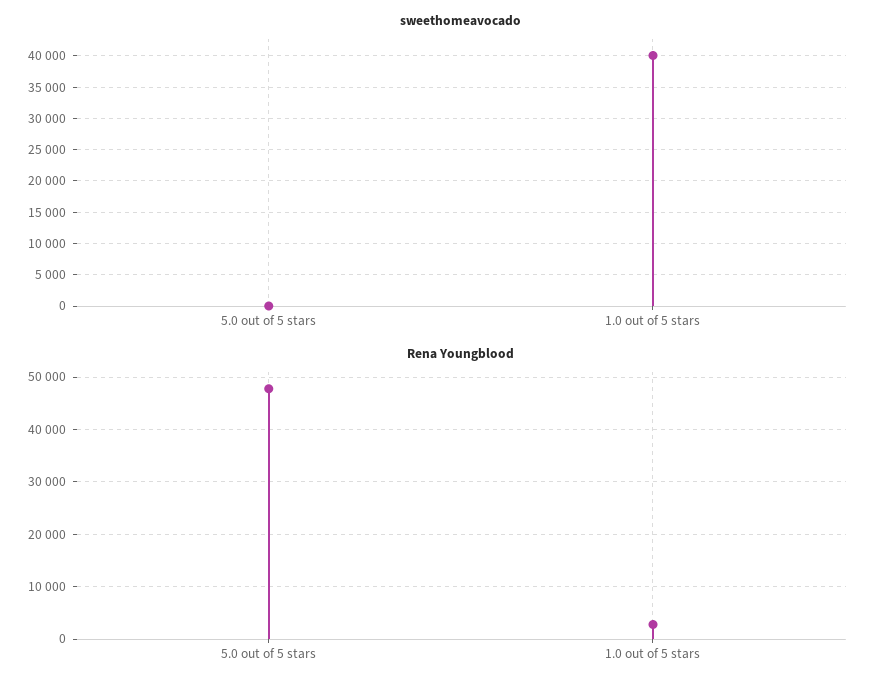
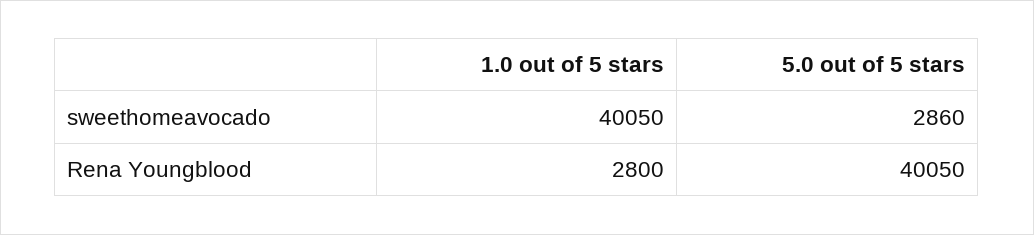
sweethomeavocado, 5.0 out of 5 stars: 0 -> 2860
Rena Youngblood, 5.0 out of 5 stars: 48000 -> 40050

